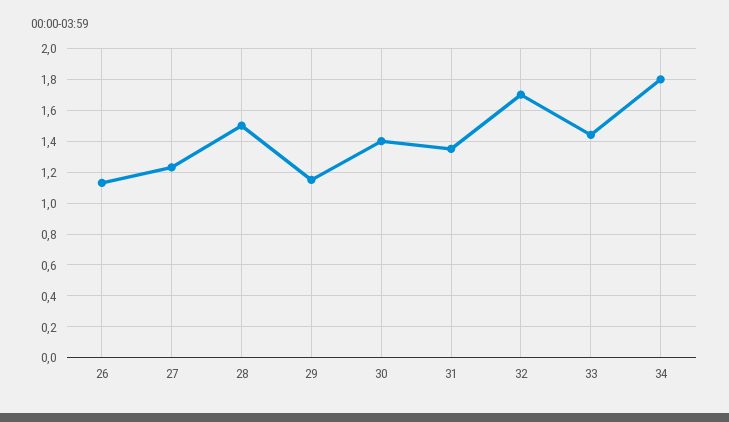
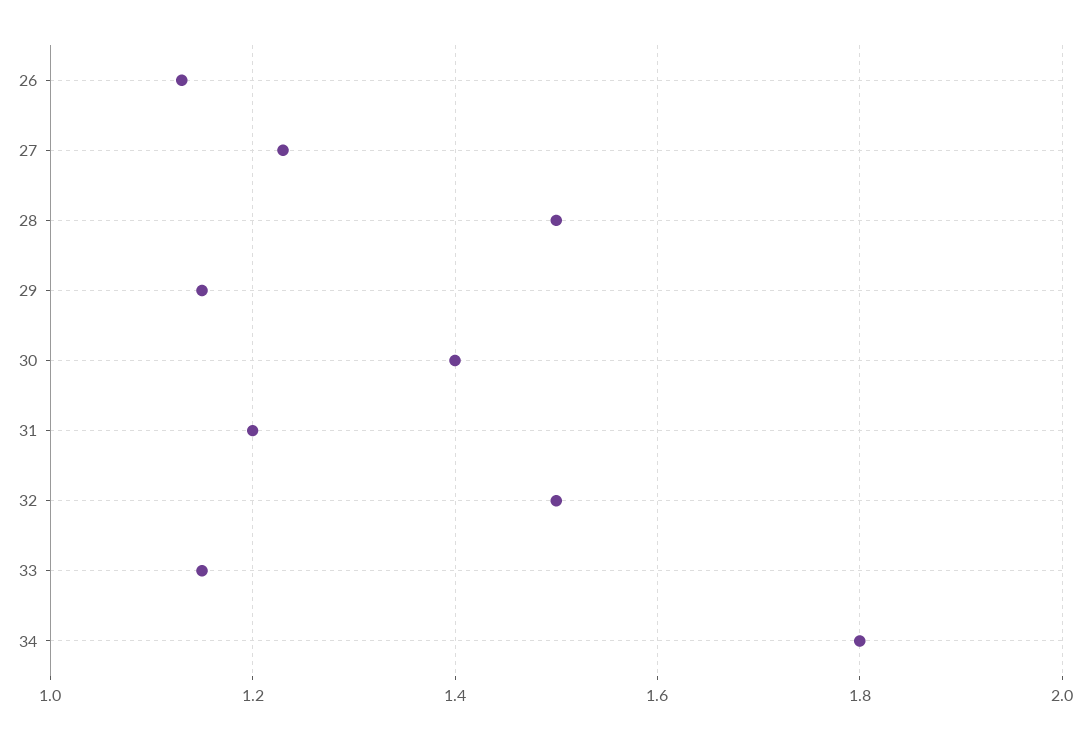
31: 1.35 -> 1.2
32: 1.7 -> 1.5
33: 1.45 -> 1.15

